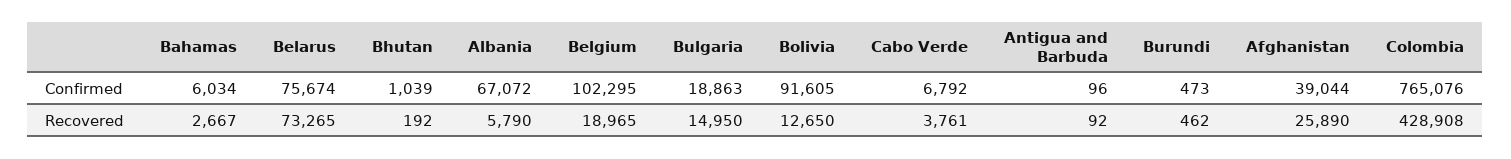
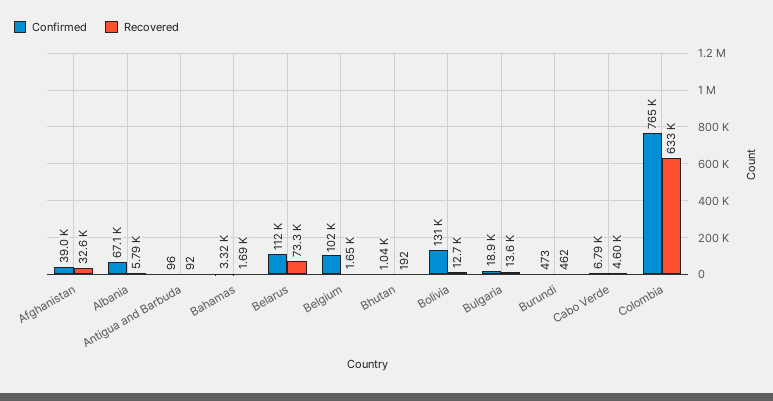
Confirmed, Bahamas: 6034 -> 3320
Confirmed, Belarus: 75674 -> 112000
Confirmed, Bolivia: 91605 -> 131000
Recovered, Bahamas: 2667 -> 1690
Recovered, Belgium: 18965 -> 1650
Recovered, Bulgaria: 14950 -> 13600
Recovered, Cabo Verde: 3761 -> 4600
Recovered, Afghanistan: 25890 -> 32600
Recovered, Colombia: 428908 -> 633000

